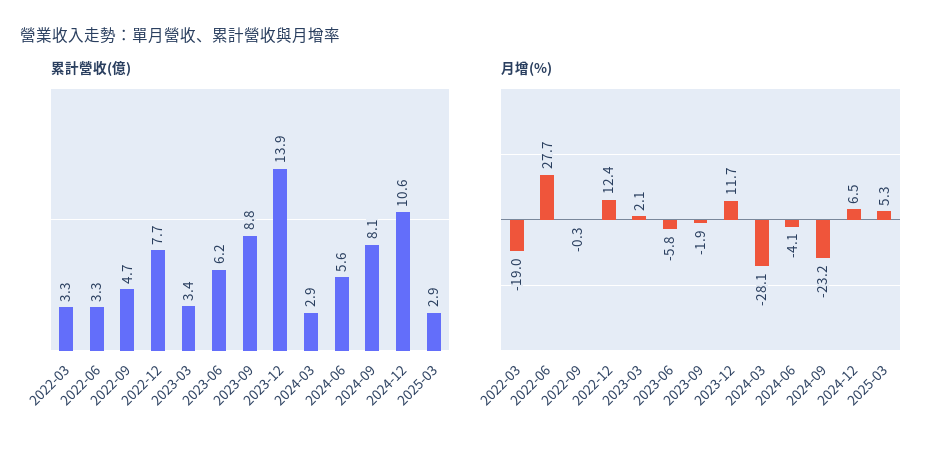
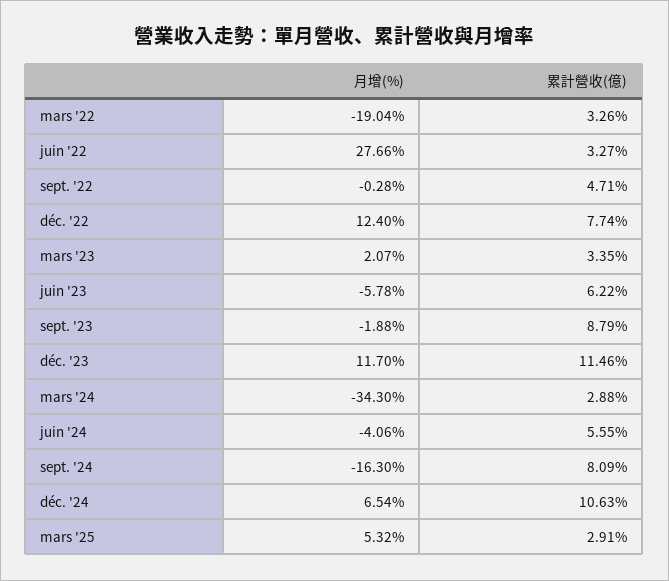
累計營收(億), 2023-12: 13.9 -> 11.46
月增(%), 2024-03: -28.1 -> -34.3
月增(%), 2024-09: -23.2 -> -16.3

